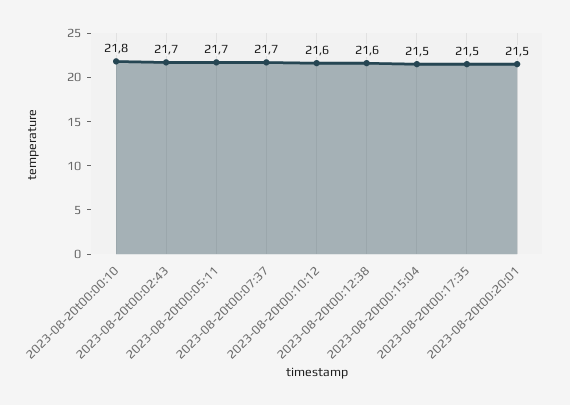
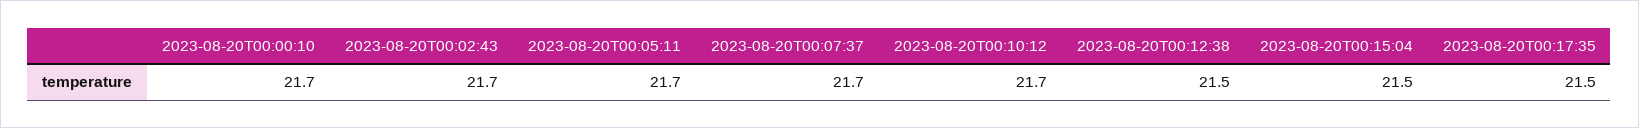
2023-08-20t00:00:10: 21.8 -> 21.7
2023-08-20t00:10:12: 21.6 -> 21.7
2023-08-20t00:12:38: 21.6 -> 21.5
2023-08-20t00:20:01: 21.5 -> none

